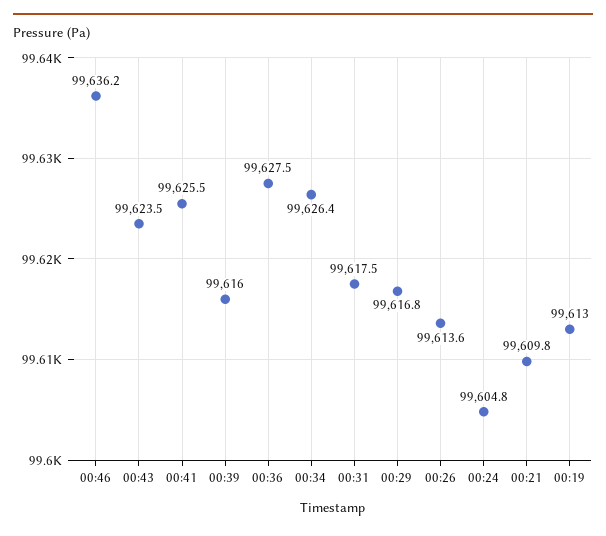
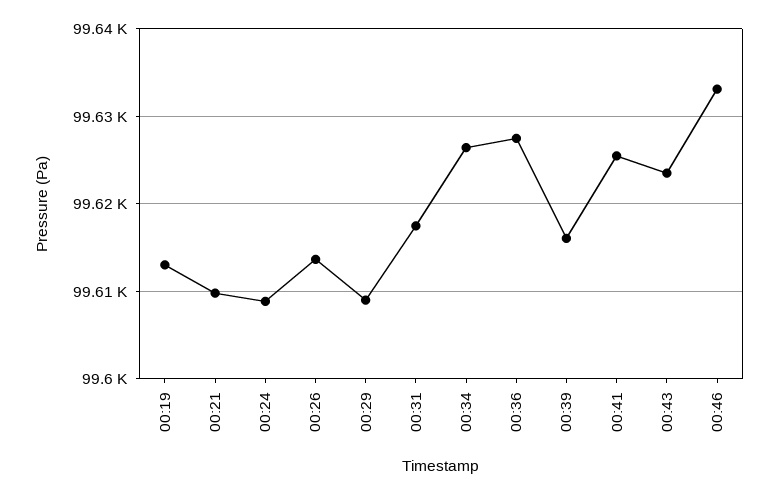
00:46: 99636.2 -> 99633
00:29: 99616.8 -> 99609
00:24: 99604.8 -> 99609

